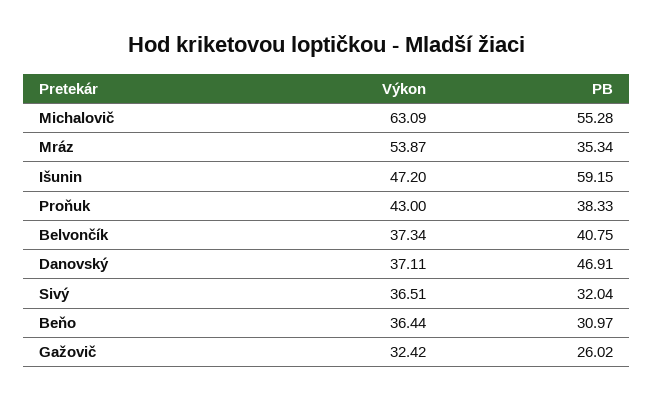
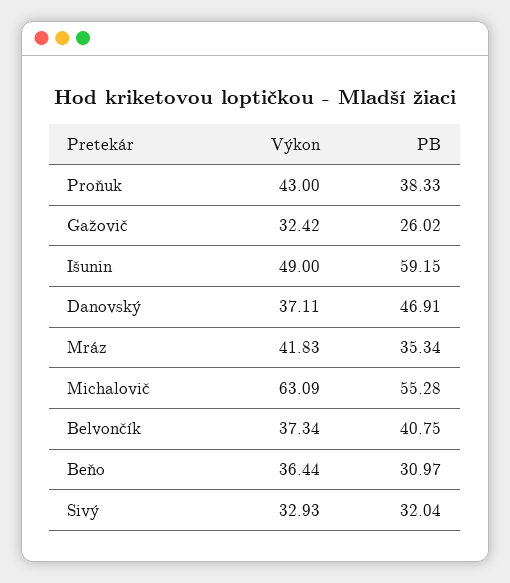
Výkon, Mráz: 53.87 -> 41.83
Výkon, Išunin: 47.2 -> 49
Výkon, Sivý: 36.51 -> 32.93

